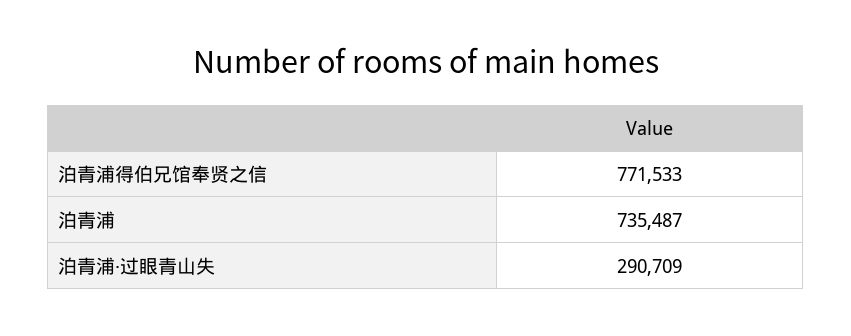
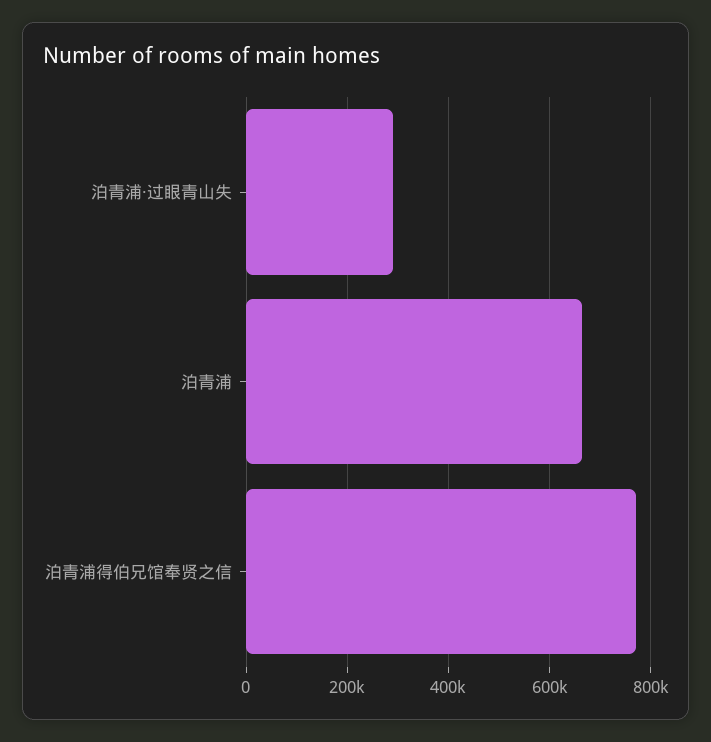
泊青浦: 735487 -> 660000

